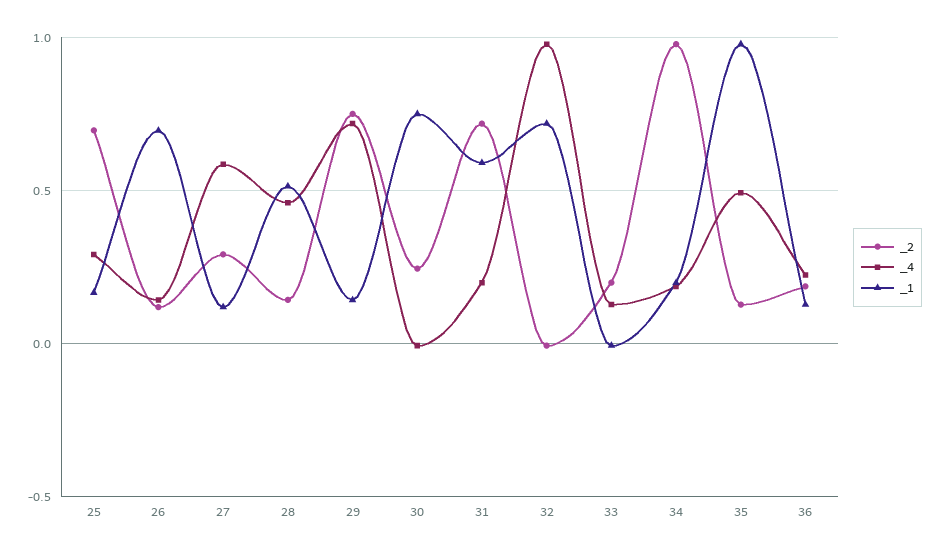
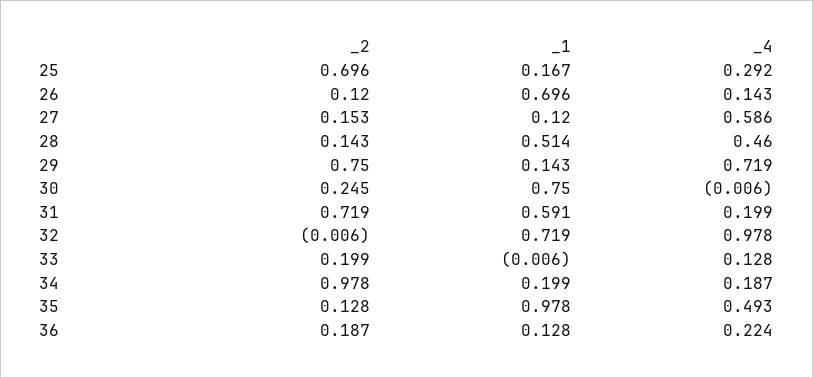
_2, 27: 0.3 -> 0.153

